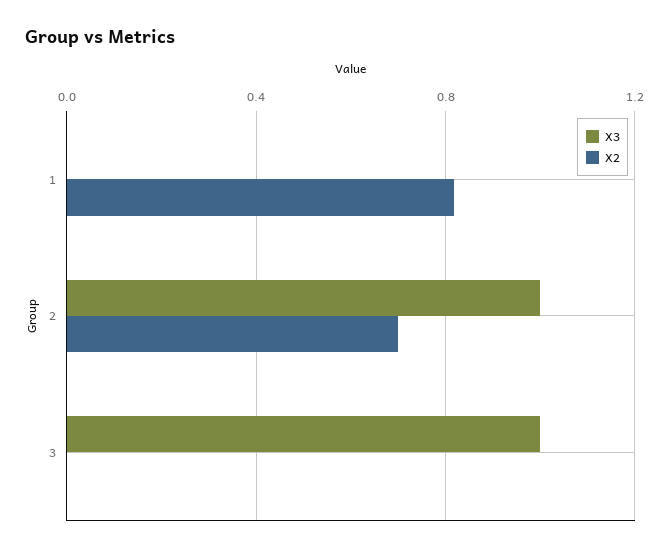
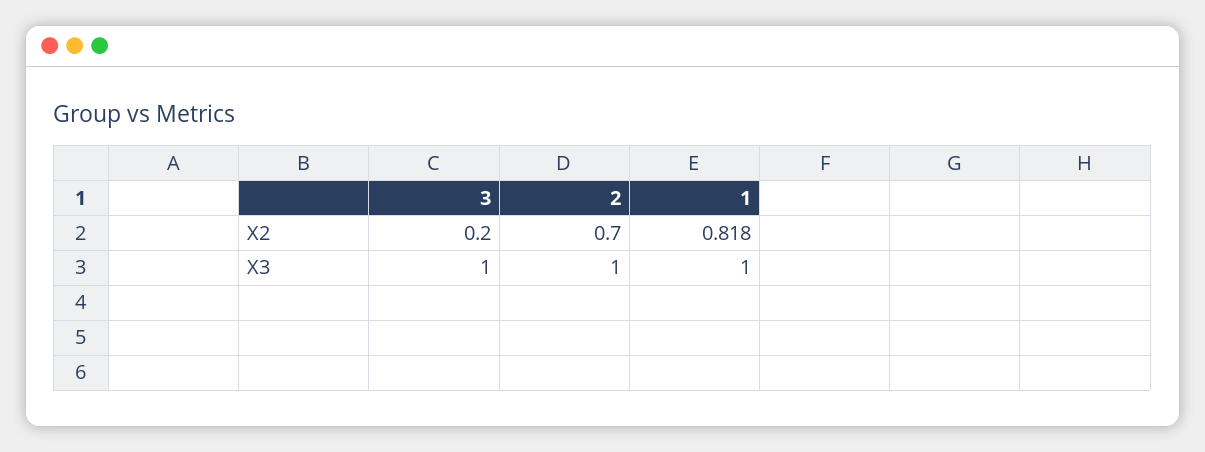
X3, 1: 0 -> 1
X2, 3: 0 -> 0.2

